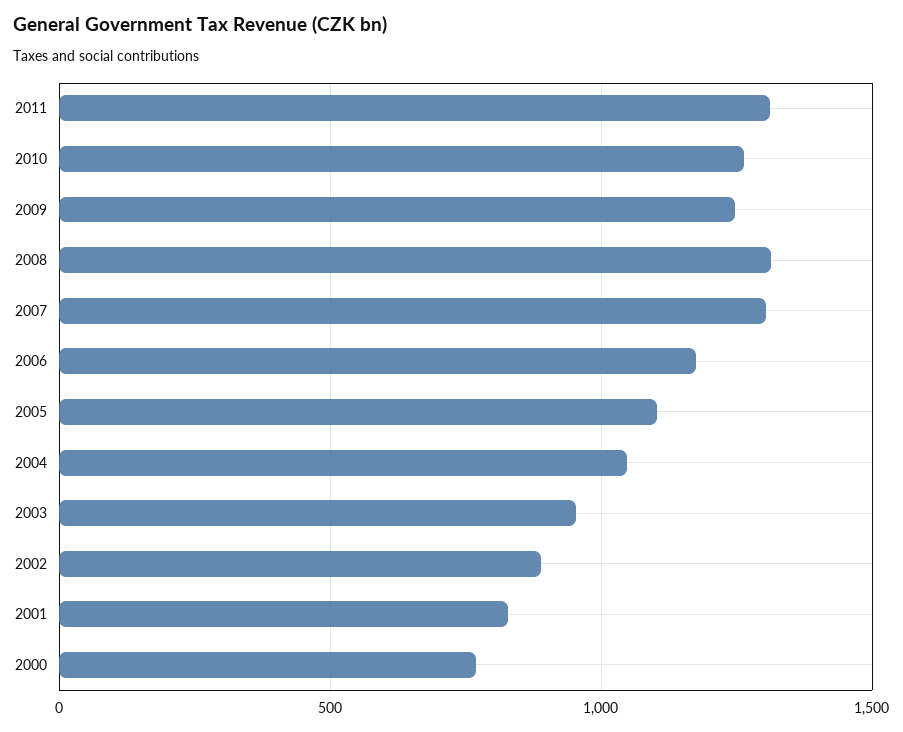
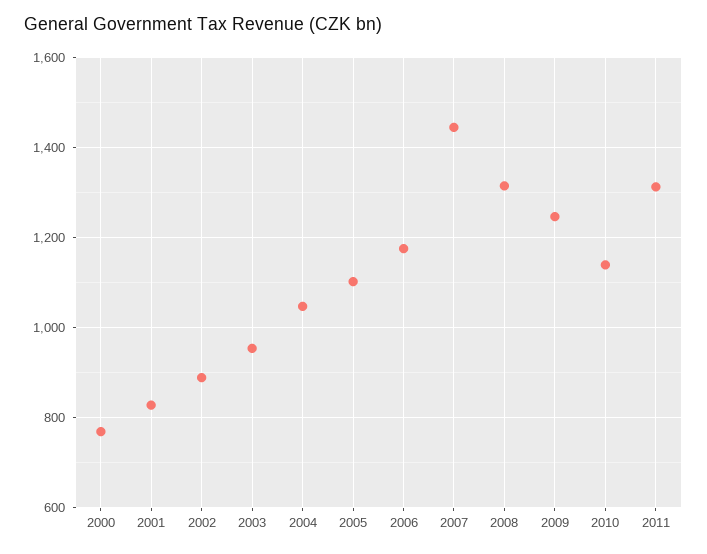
2010: 1250 -> 1140
2007: 1300 -> 1440

